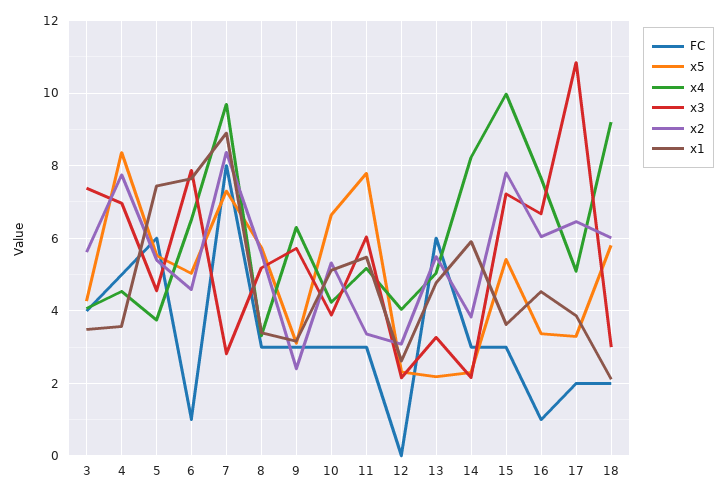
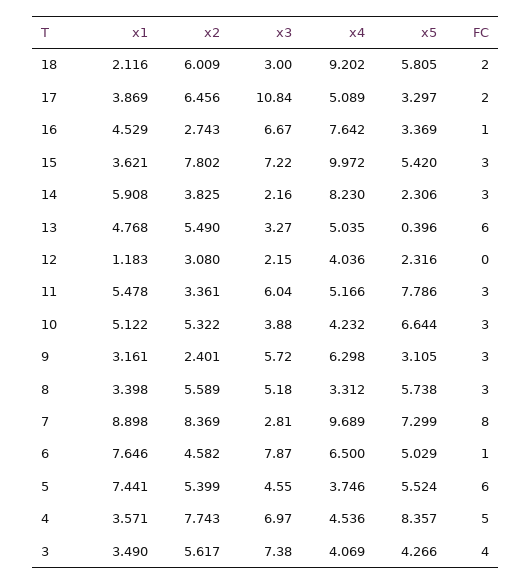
x1, 12: 2.6 -> 1.183
x5, 13: 2.2 -> 0.396
x2, 16: 6 -> 2.743

